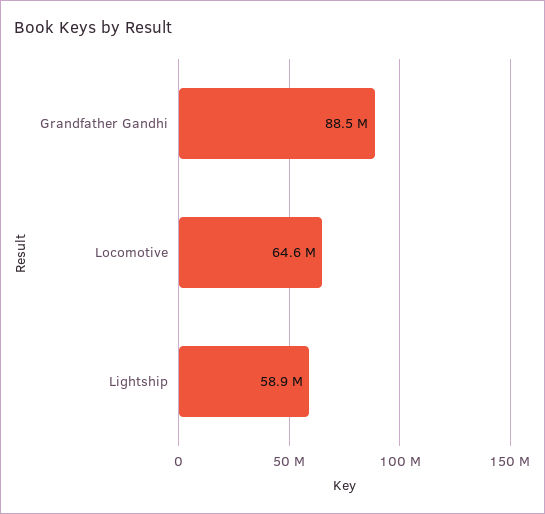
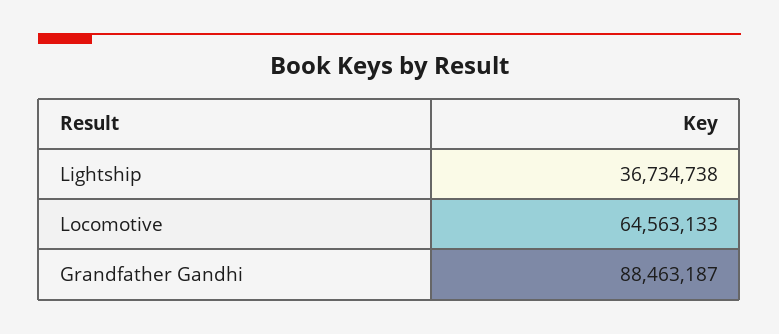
Lightship: 58900000 -> 36734738

